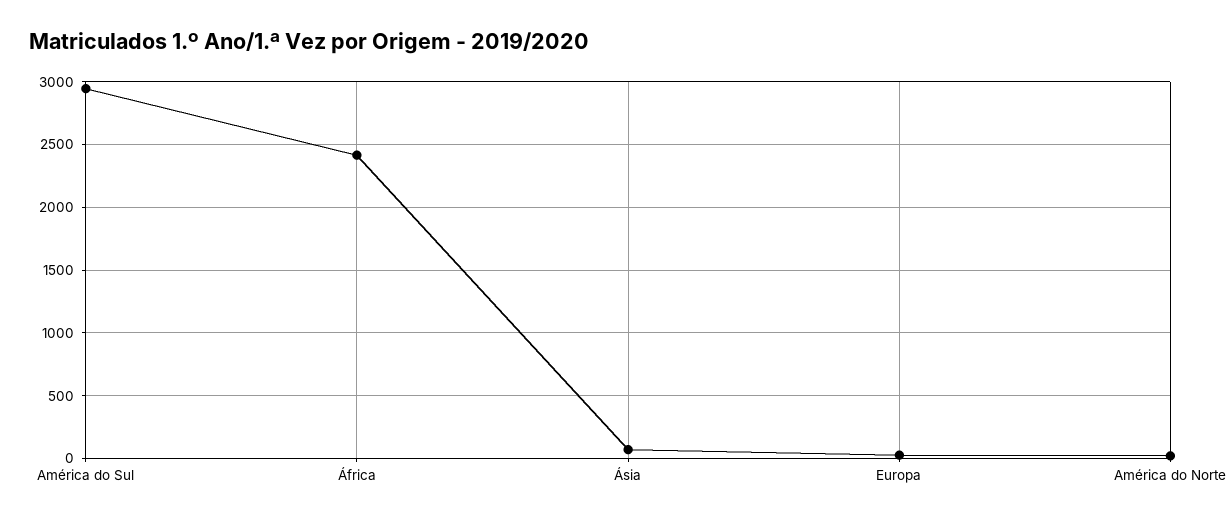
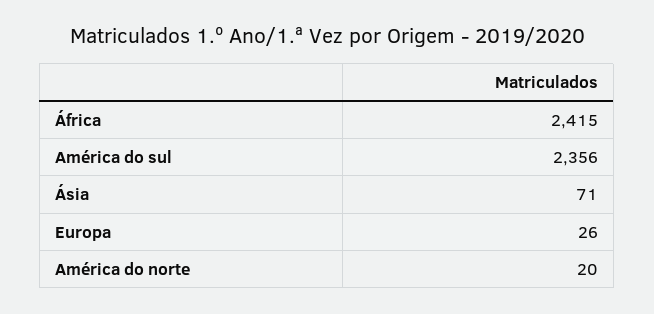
América do Sul: 2950 -> 2356

